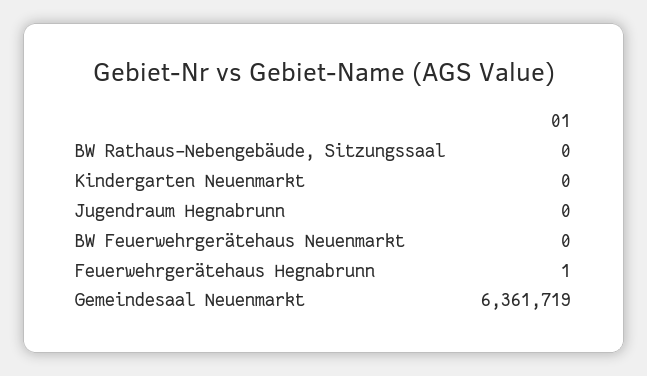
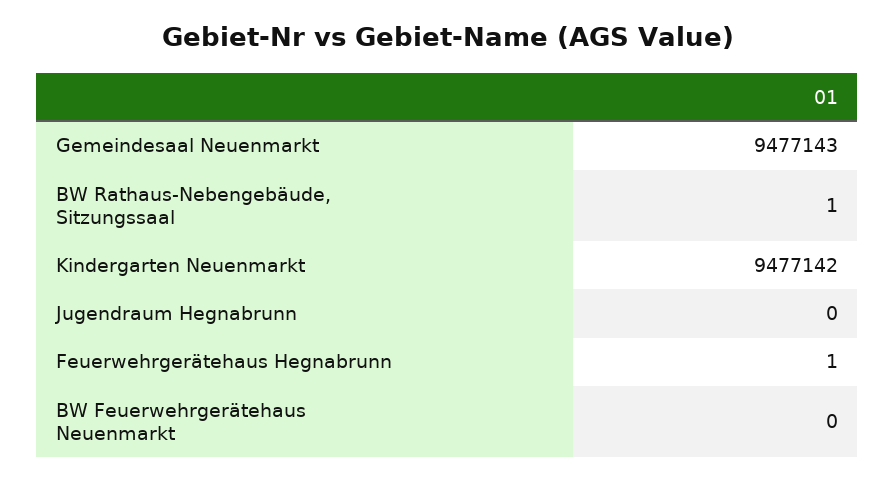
BW Rathaus-Nebengebäude, Sitzungssaal: 0 -> 1
Kindergarten Neuenmarkt: 0 -> 9477142
Gemeindesaal Neuenmarkt: 6361719 -> 9477143

